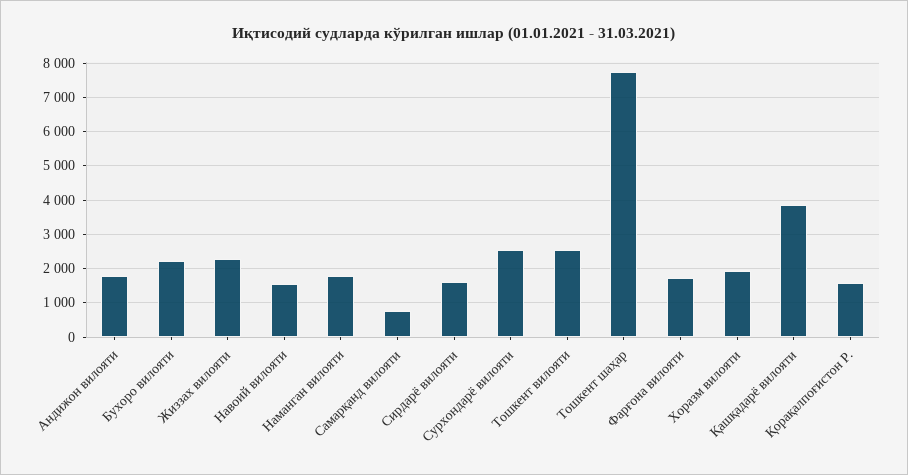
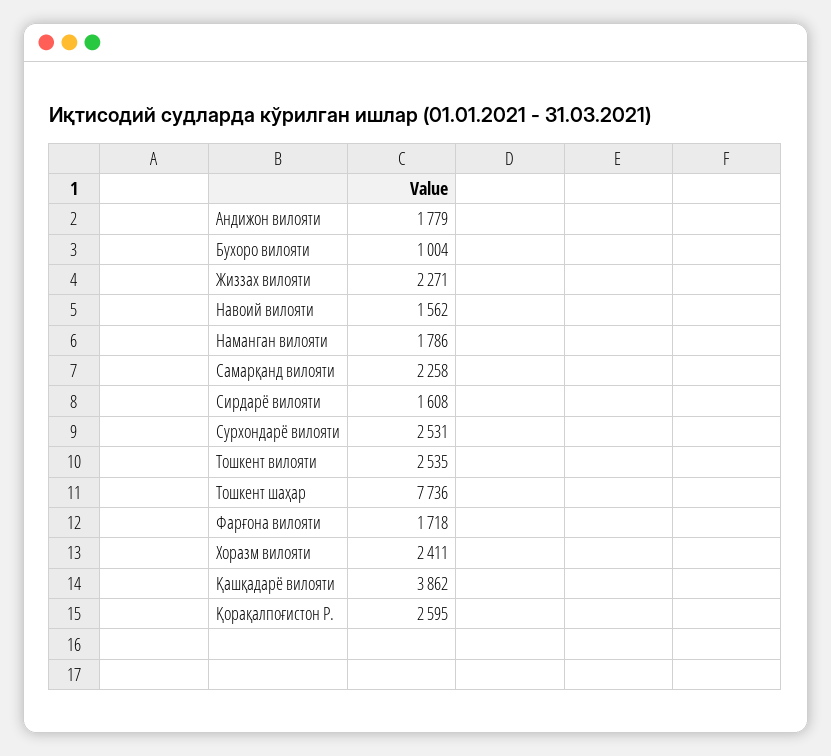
Бухоро вилояти: 2200 -> 1004
Самарқанд вилояти: 800 -> 2258
Хоразм вилояти: 2000 -> 2411
Қорақалпоғистон Р.: 1600 -> 2595

